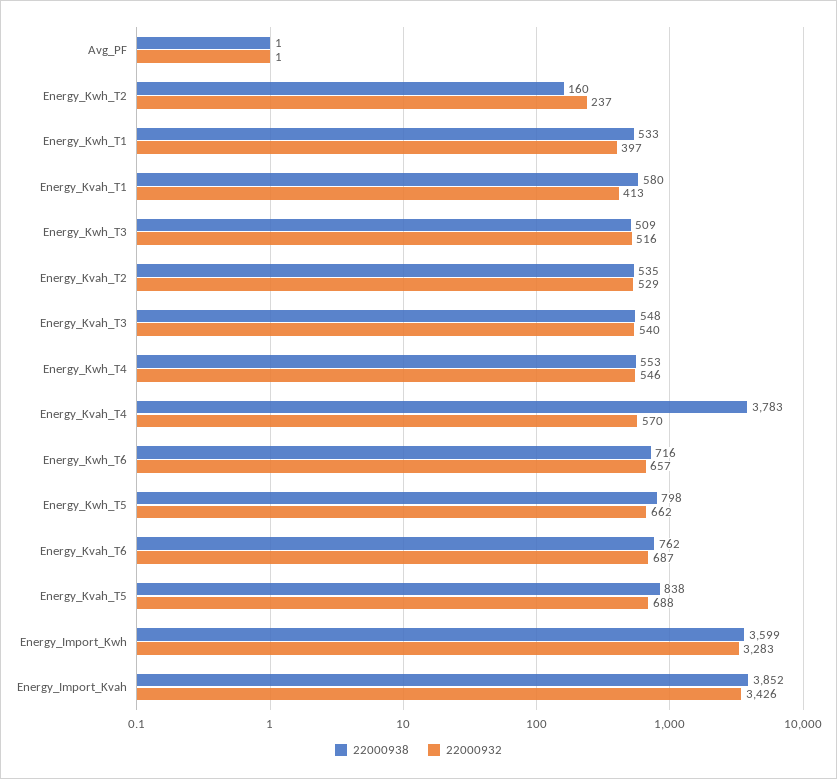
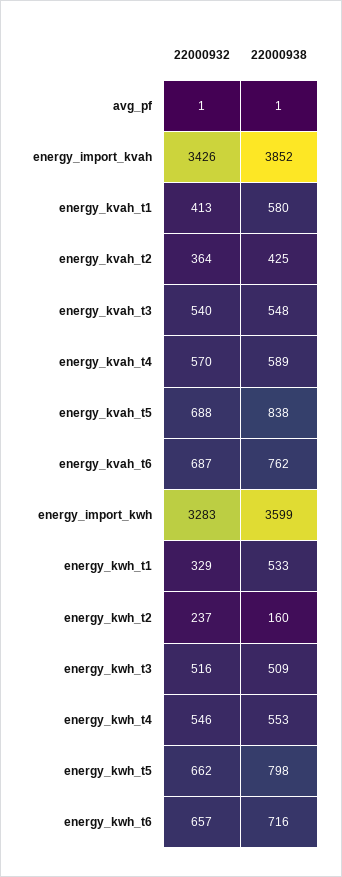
22000932, Energy_Kwh_T1: 397 -> 329
22000938, Energy_Kvah_T2: 535 -> 425
22000932, Energy_Kvah_T2: 529 -> 364
22000938, Energy_Kvah_T4: 3783 -> 589

